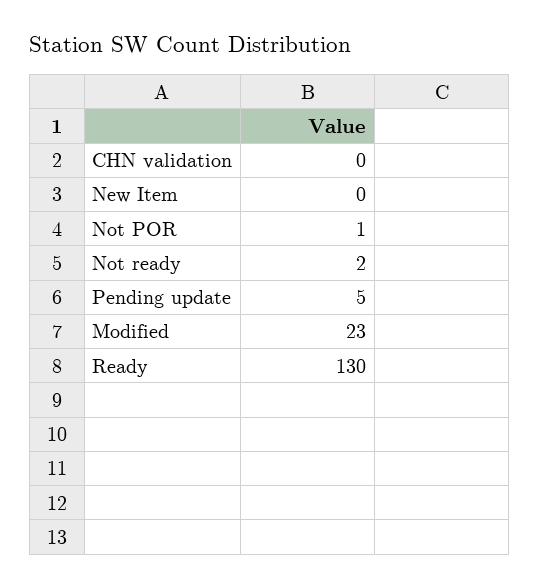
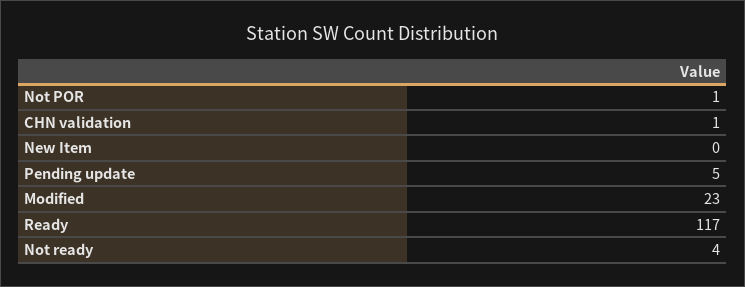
CHN validation: 0 -> 1
Not ready: 2 -> 4
Ready: 130 -> 117

